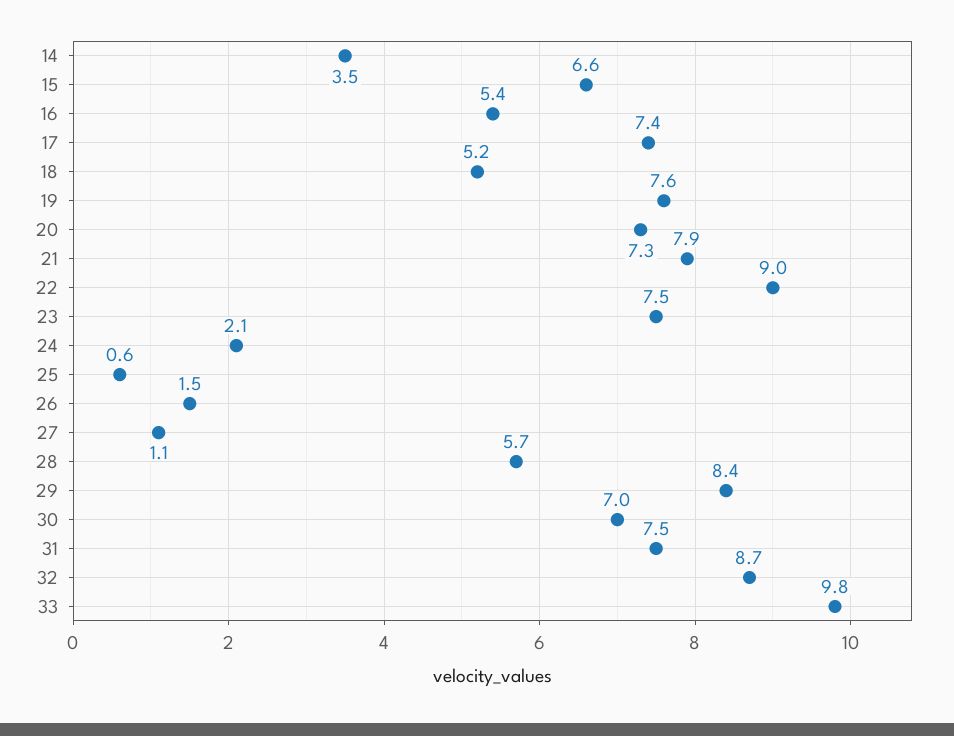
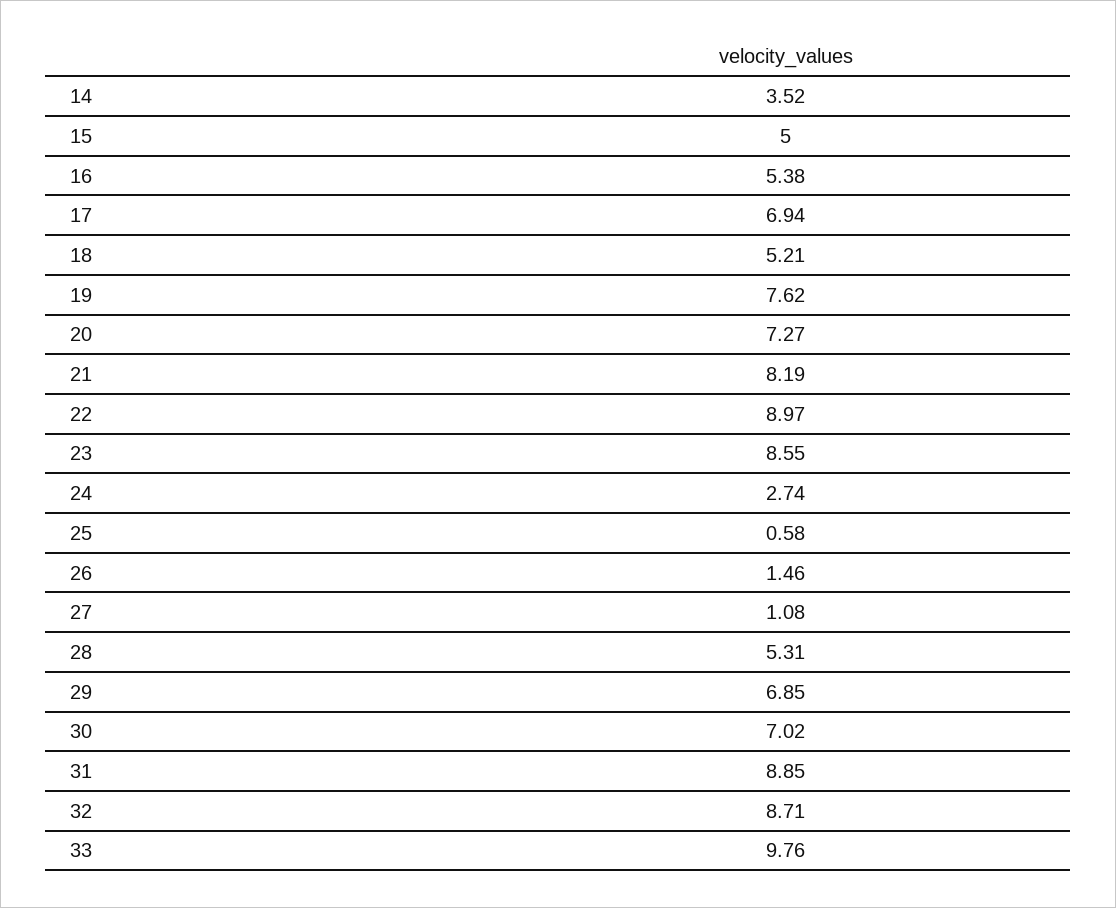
15: 6.6 -> 5
17: 7.4 -> 6.94
21: 7.9 -> 8.19
23: 7.5 -> 8.55
24: 2.1 -> 2.74
28: 5.7 -> 5.31
29: 8.4 -> 6.85
31: 7.5 -> 8.85

